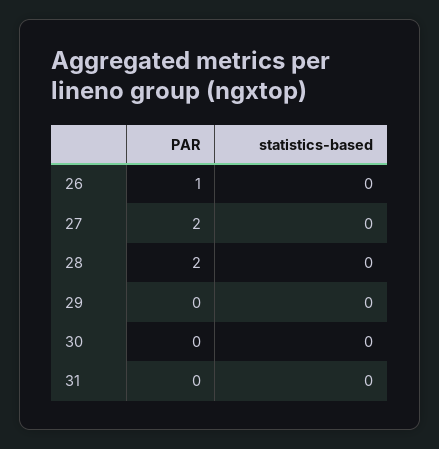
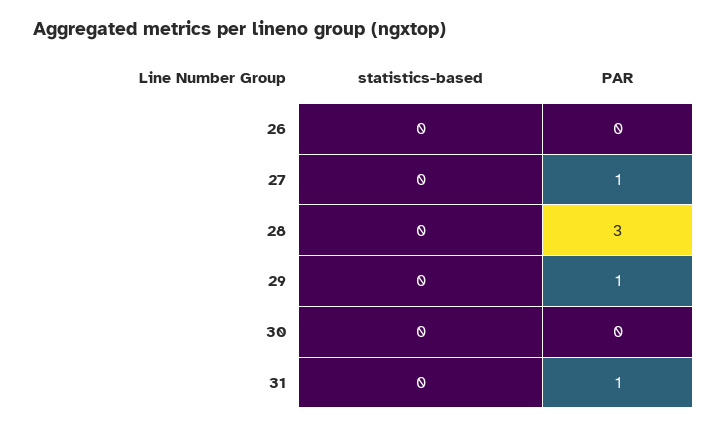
PAR, 26: 1 -> 0
PAR, 27: 2 -> 1
PAR, 28: 2 -> 3
PAR, 29: 0 -> 1
PAR, 31: 0 -> 1

